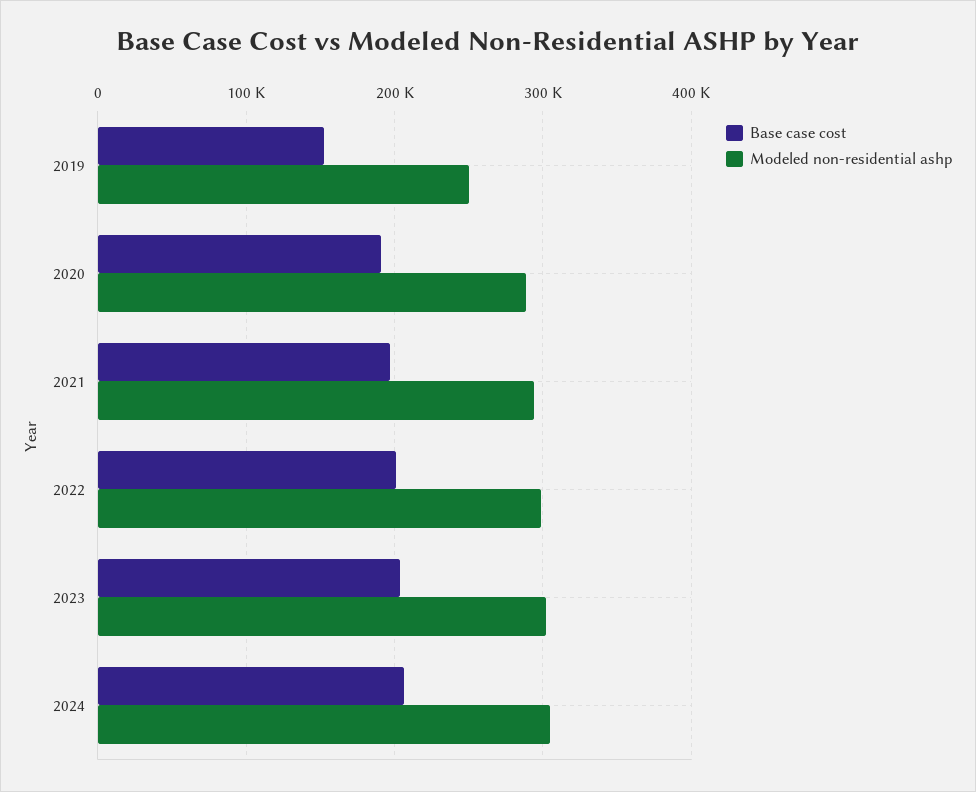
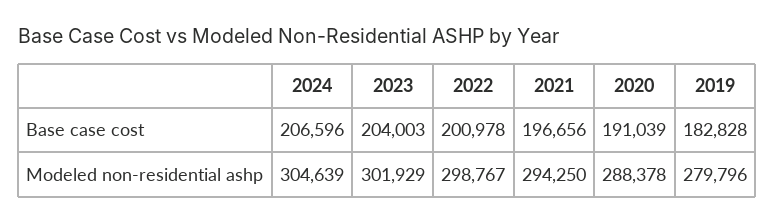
Base case cost, 2019: 150000 -> 182828
Modeled non-residential ashp, 2019: 250000 -> 279796

